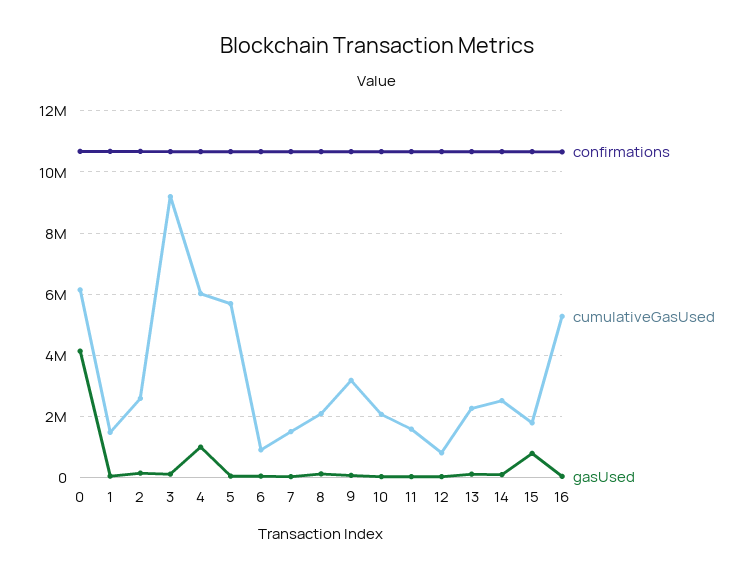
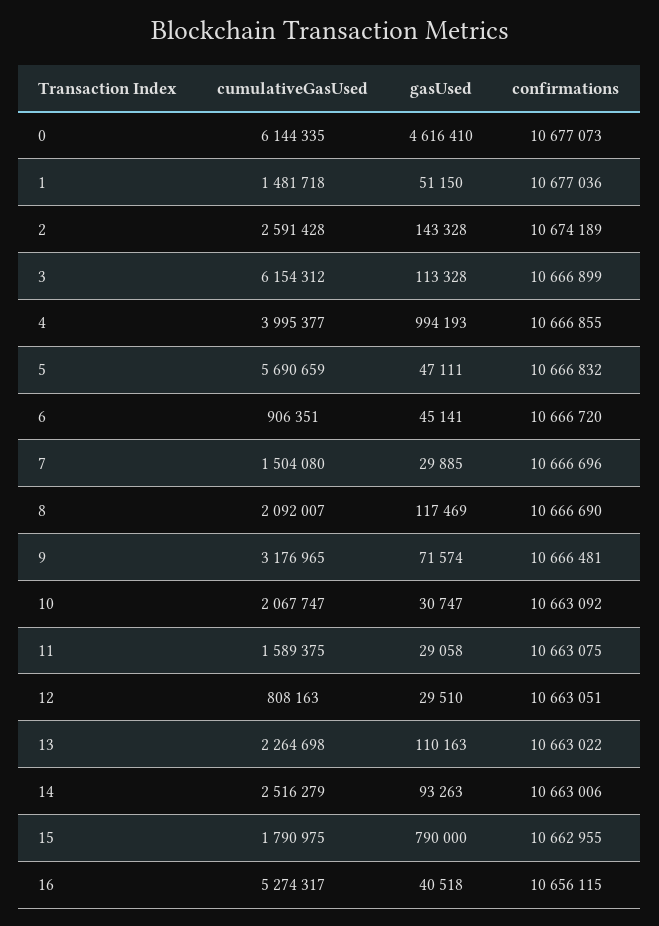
gasUsed, 0: 4200000 -> 4616410
cumulativeGasUsed, 3: 9200000 -> 6154312
cumulativeGasUsed, 4: 6000000 -> 3995377

